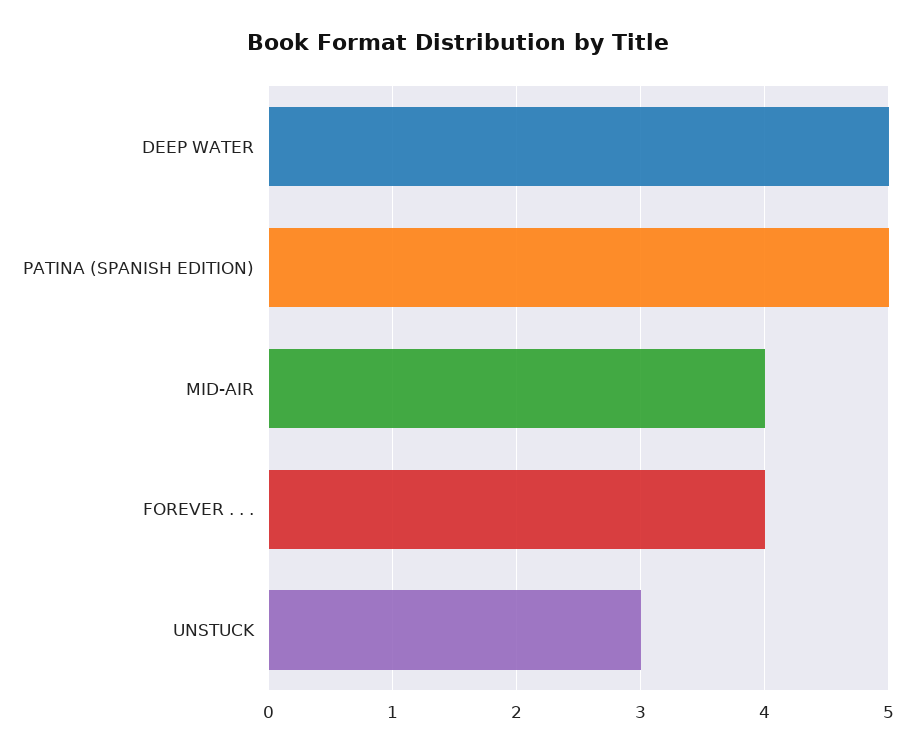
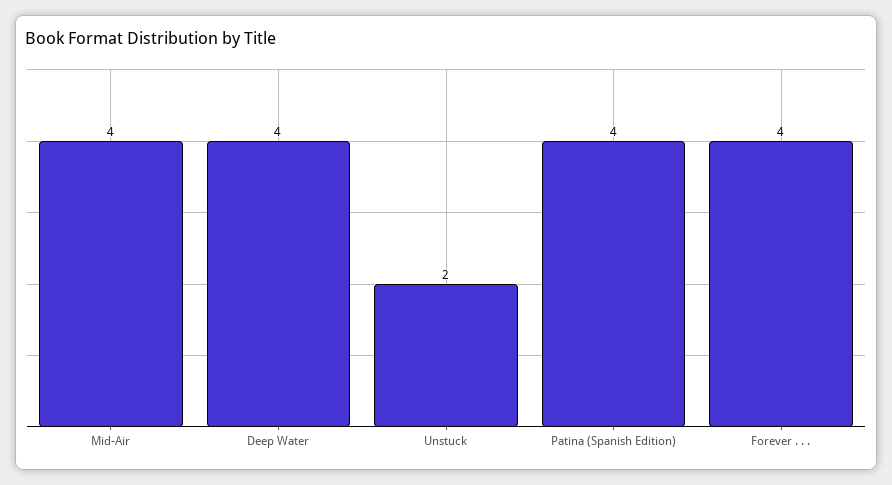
DEEP WATER: 5 -> 4
PATINA (SPANISH EDITION): 5 -> 4
UNSTUCK: 3 -> 2

